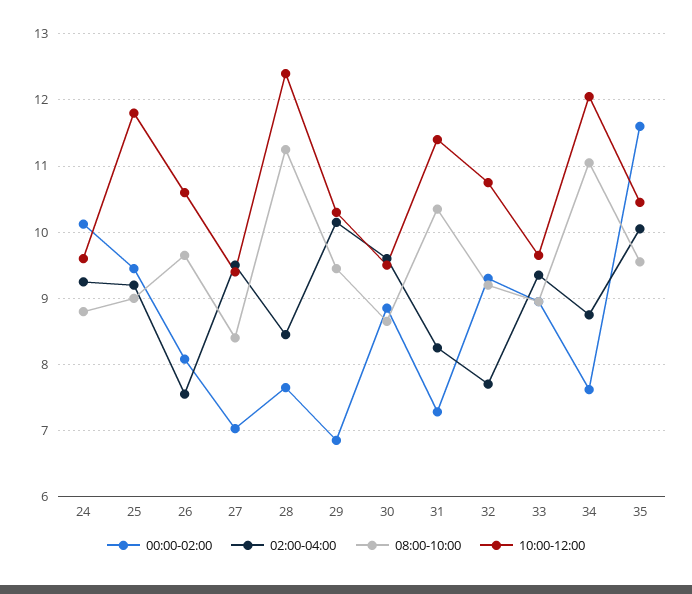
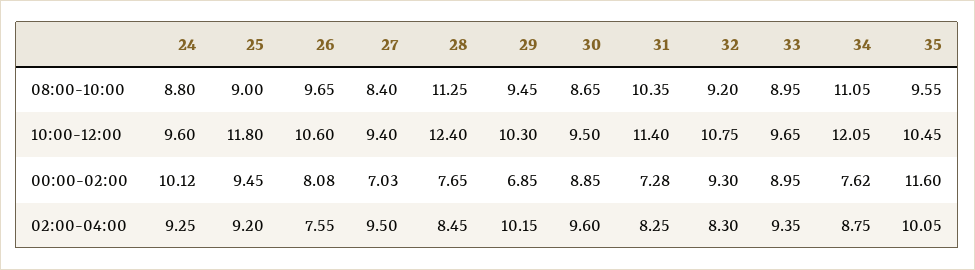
02:00-04:00, 32: 7.7 -> 8.3

